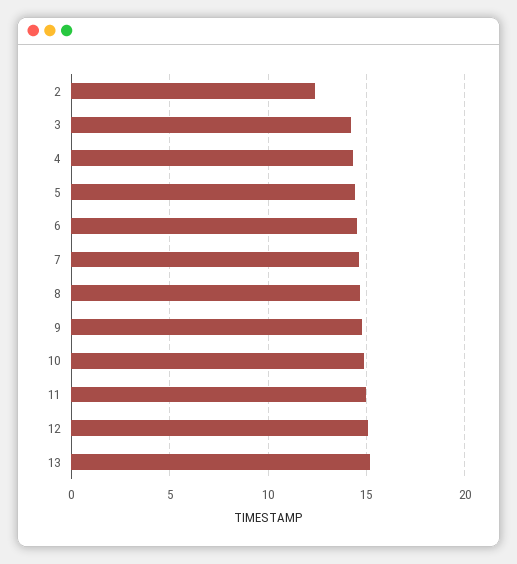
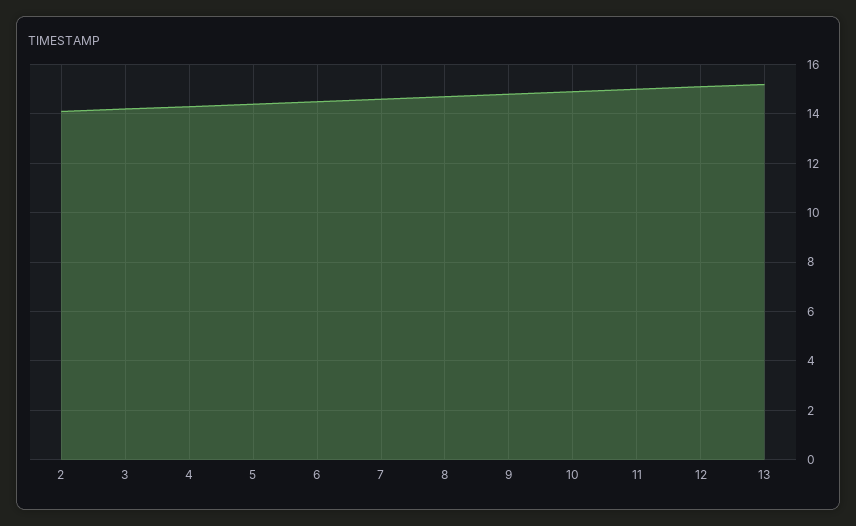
2: 12.5 -> 14

